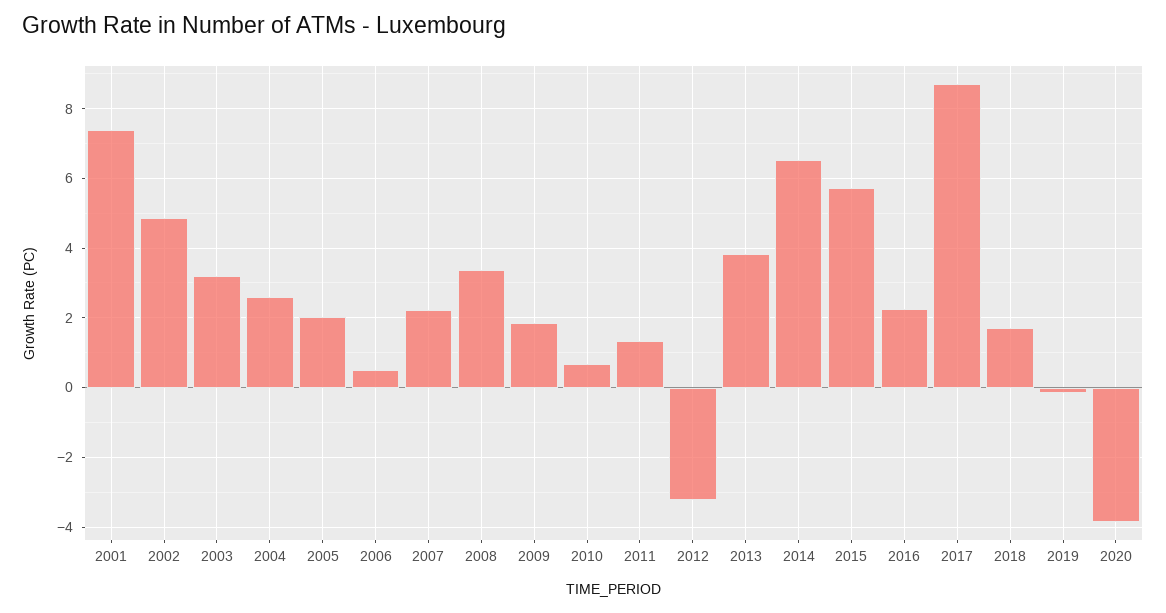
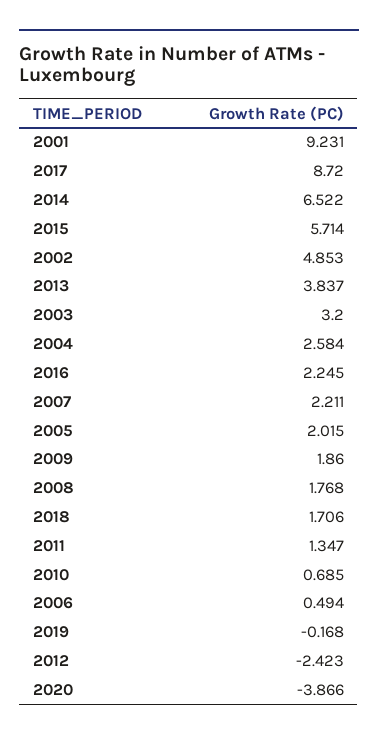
2001: 7.4 -> 9.231
2008: 3.4 -> 1.768
2012: -3.2 -> -2.423

